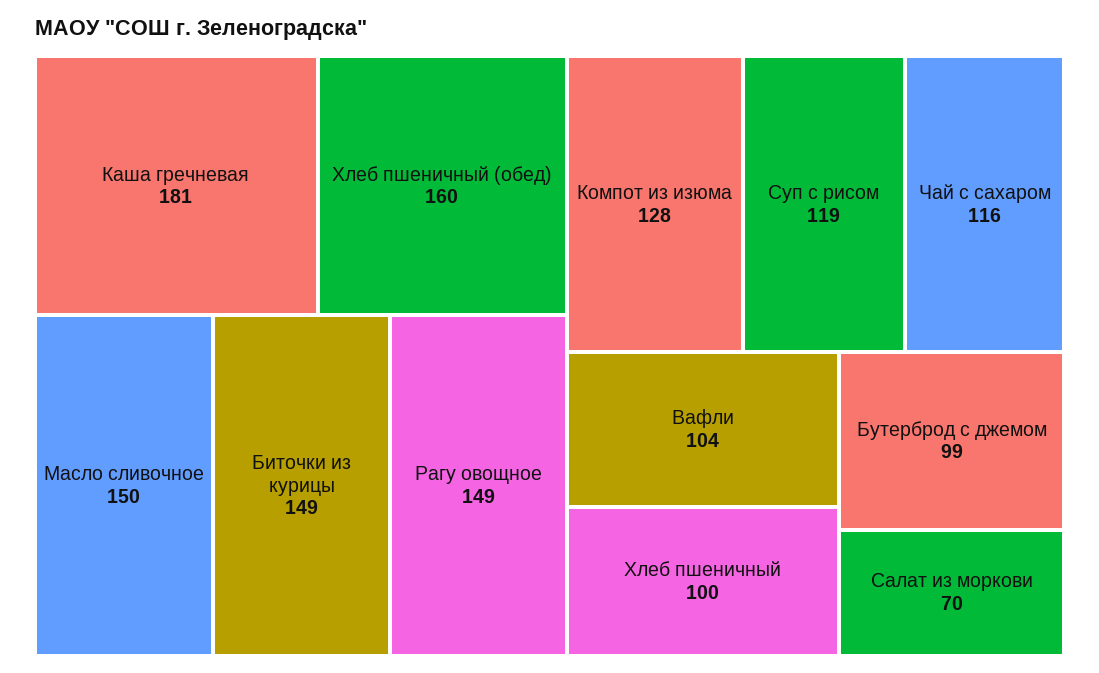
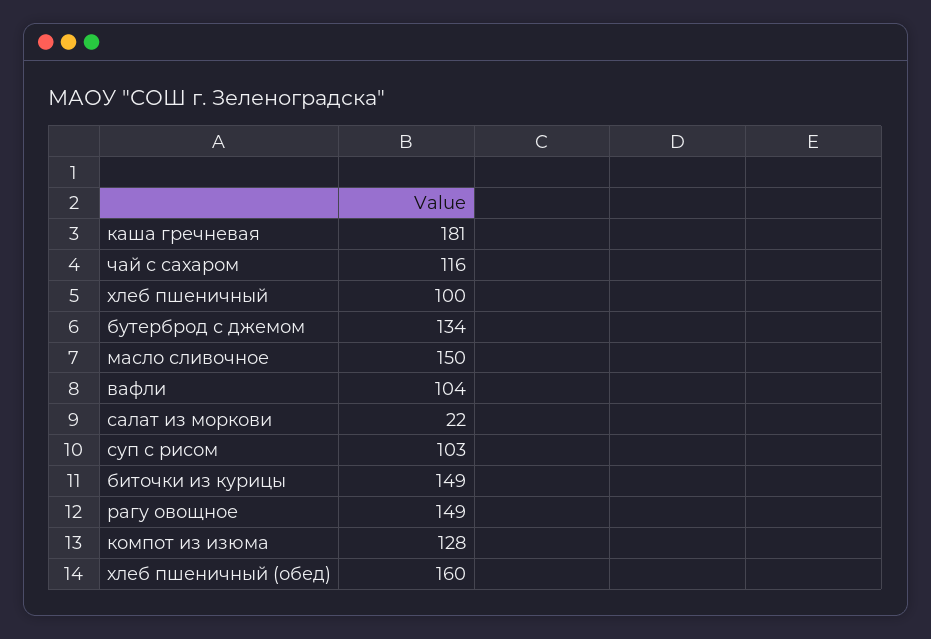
Суп с рисом: 119 -> 103
Бутерброд с джемом: 99 -> 134
Салат из моркови: 70 -> 22

